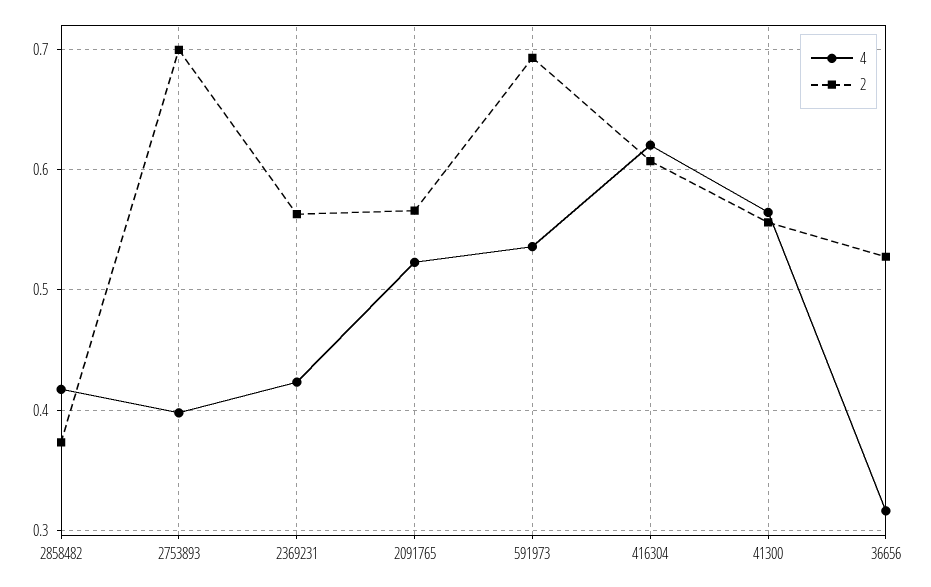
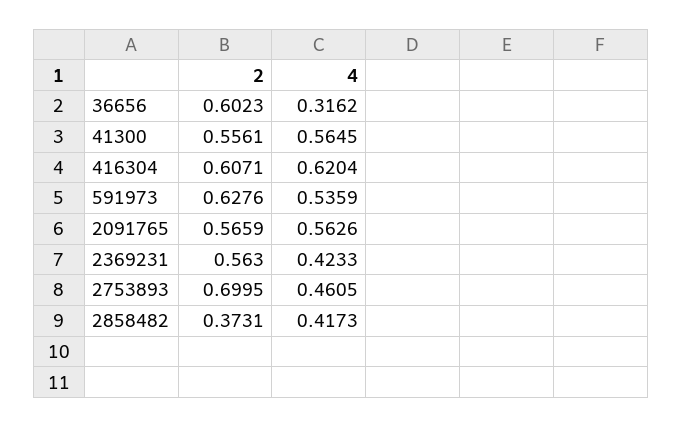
4, 2753893: 0.4 -> 0.4605
4, 2091765: 0.52 -> 0.5626
2, 591973: 0.69 -> 0.6276
2, 36656: 0.53 -> 0.6023

